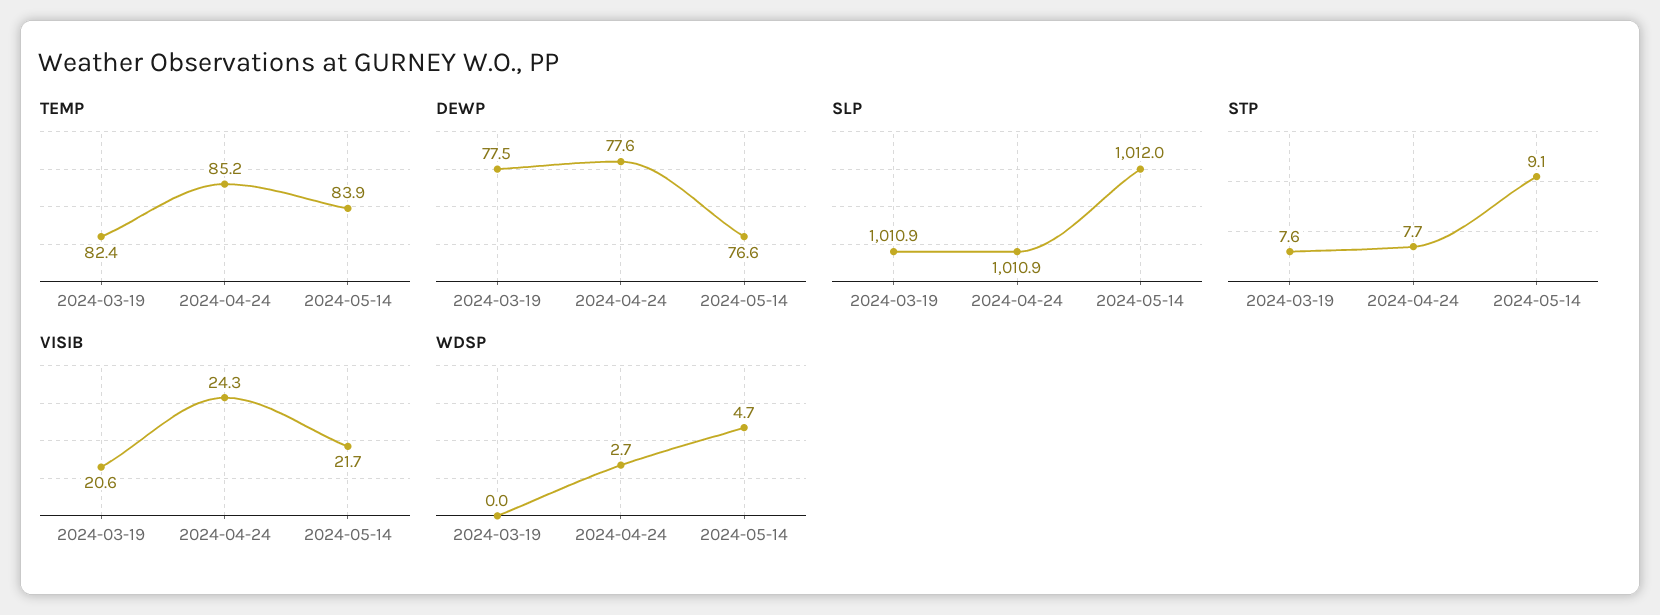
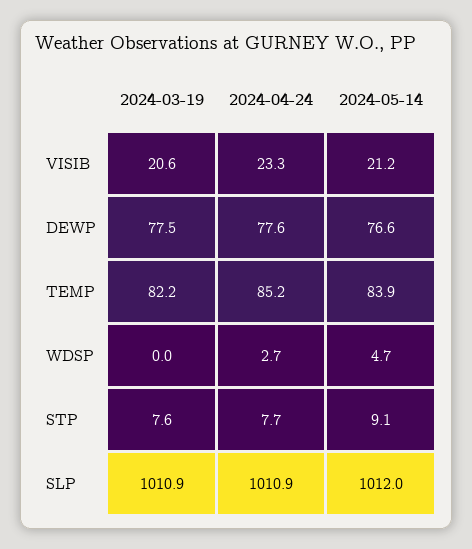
TEMP, 2024-03-19: 82.4 -> 82.2
VISIB, 2024-04-24: 24.3 -> 23.3
VISIB, 2024-05-14: 21.7 -> 21.2

